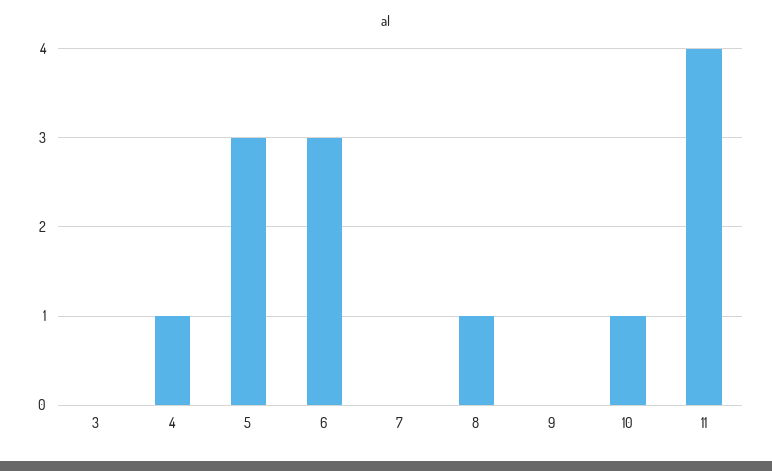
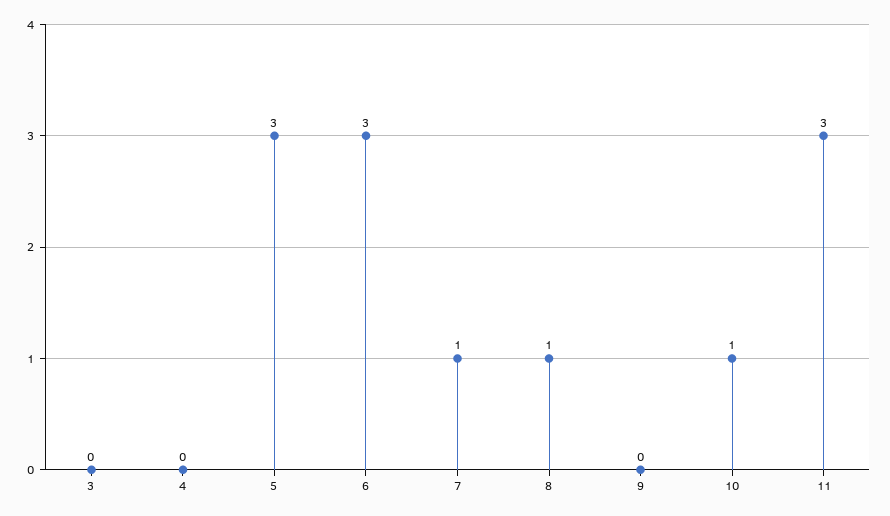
4: 1 -> 0
7: 0 -> 1
11: 4 -> 3

